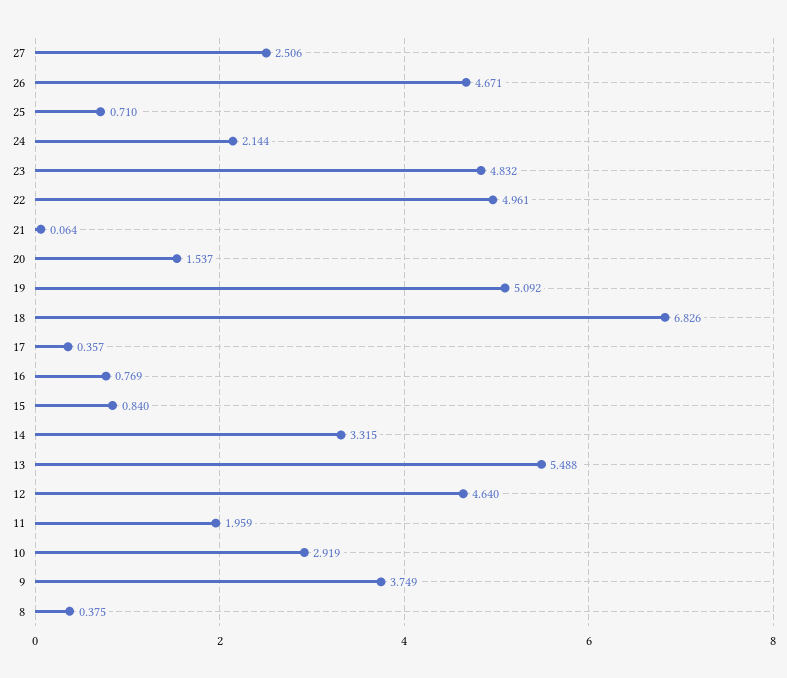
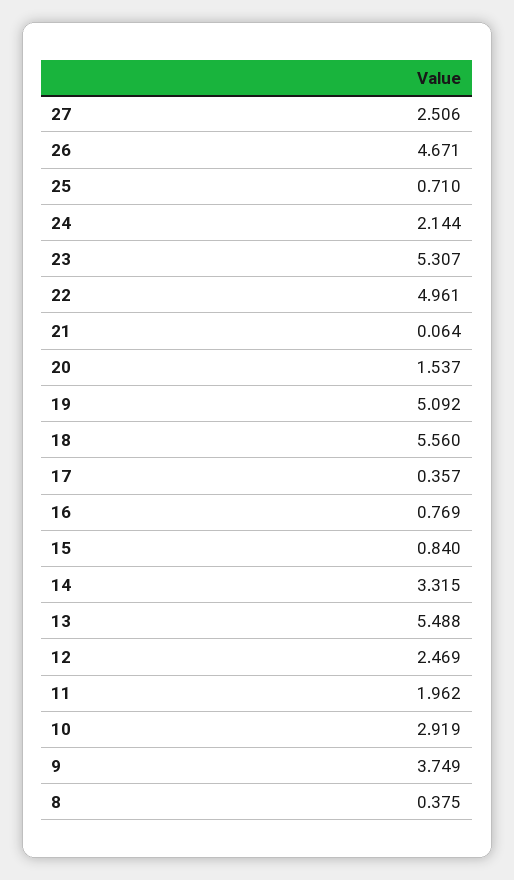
23: 4.832 -> 5.307
18: 6.826 -> 5.56
12: 4.64 -> 2.469
11: 1.959 -> 1.962

